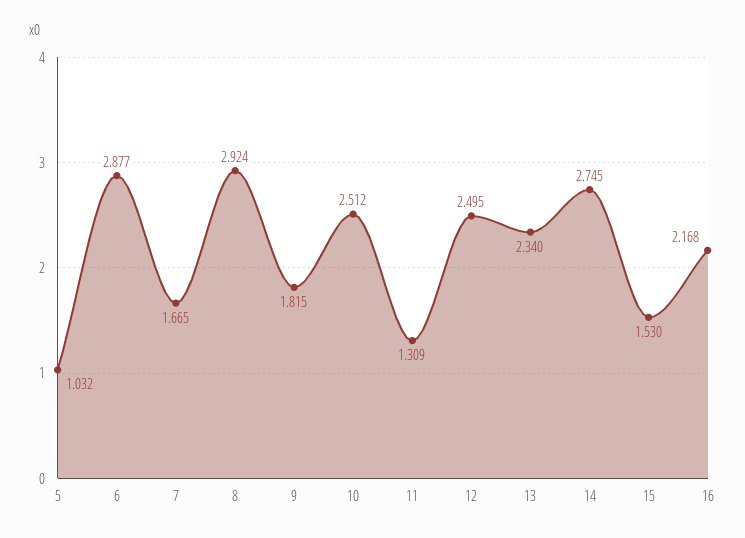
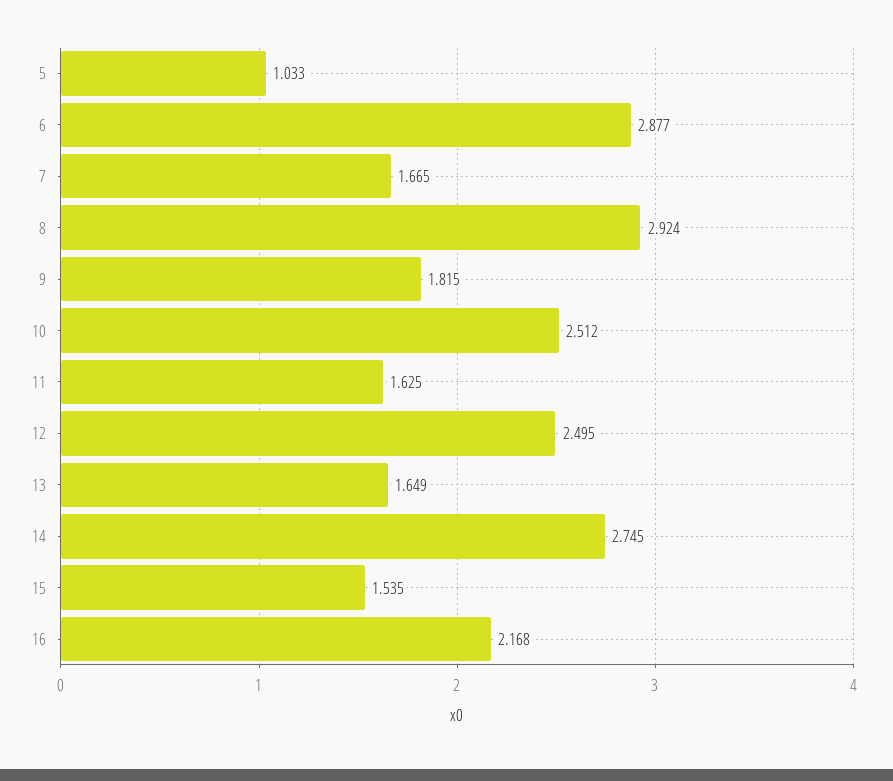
5: 1.032 -> 1.033
11: 1.309 -> 1.625
13: 2.34 -> 1.649
15: 1.53 -> 1.535

